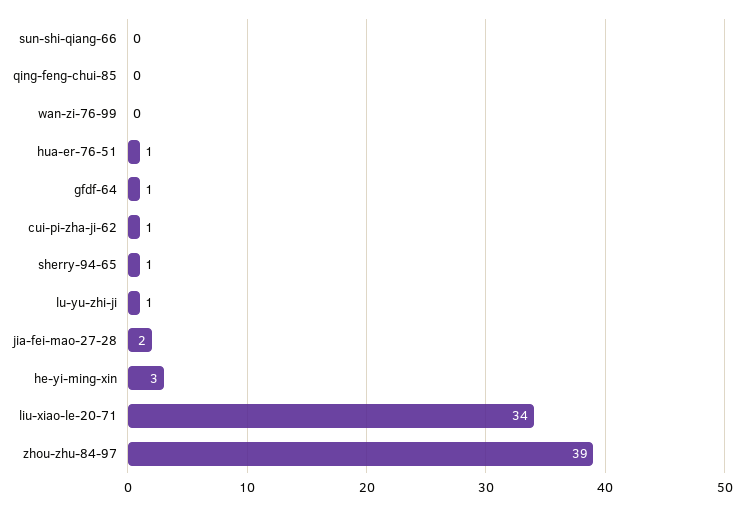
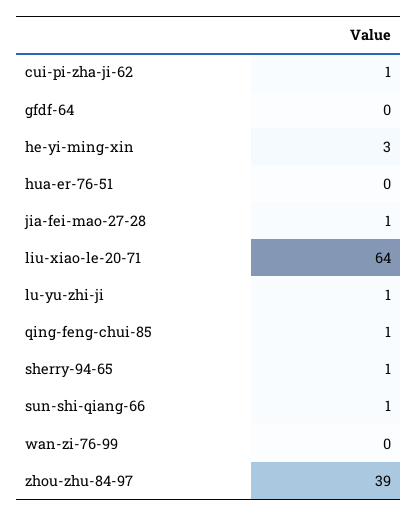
sun-shi-qiang-66: 0 -> 1
qing-feng-chui-85: 0 -> 1
hua-er-76-51: 1 -> 0
gfdf-64: 1 -> 0
jia-fei-mao-27-28: 2 -> 1
liu-xiao-le-20-71: 34 -> 64

